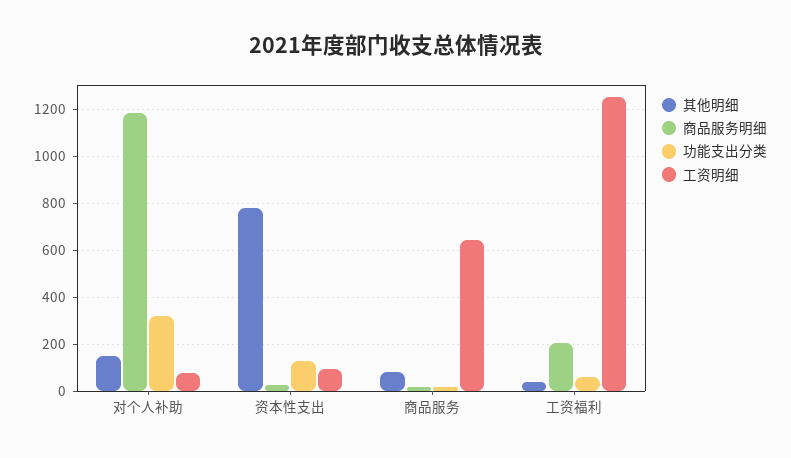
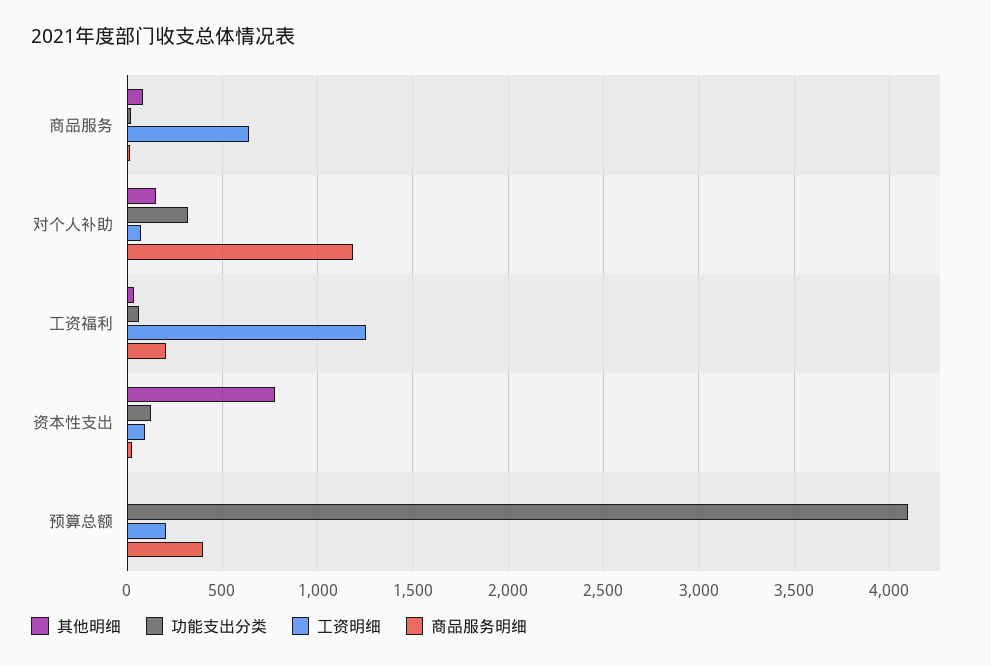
其他明细, 预算总额: none -> 0
功能支出分类, 预算总额: none -> 4100
工资明细, 预算总额: none -> 200
商品服务明细, 预算总额: none -> 400

